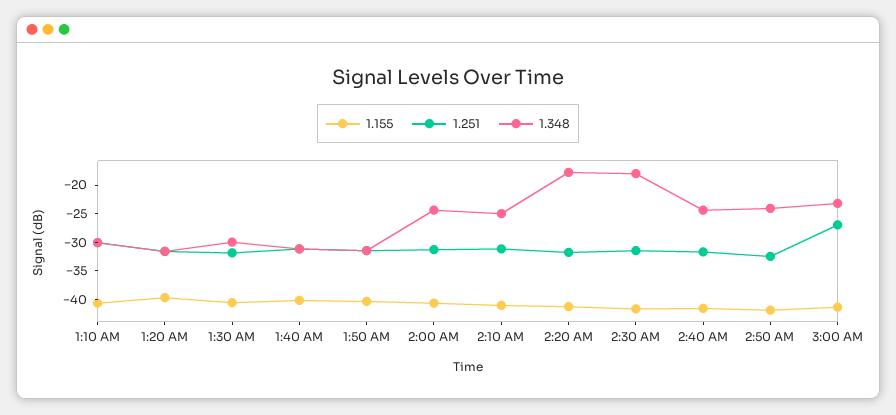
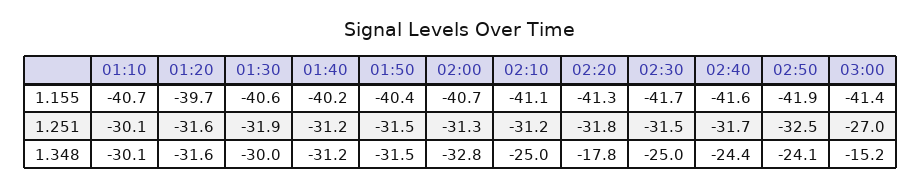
1.348, 2:00 AM: -25 -> -32.8
1.348, 2:30 AM: -17.5 -> -25
1.348, 3:00 AM: -22.5 -> -15.2

